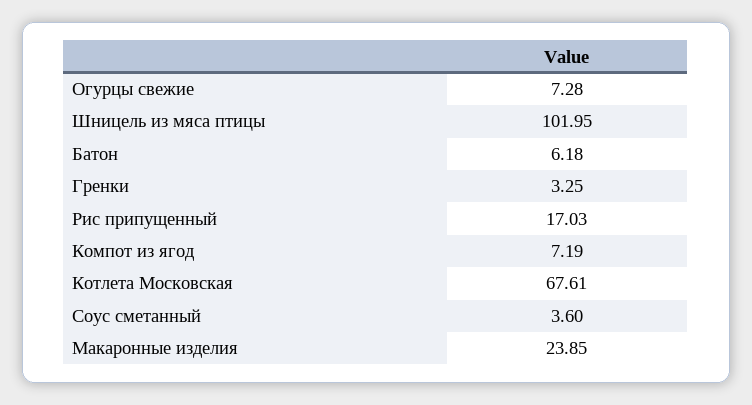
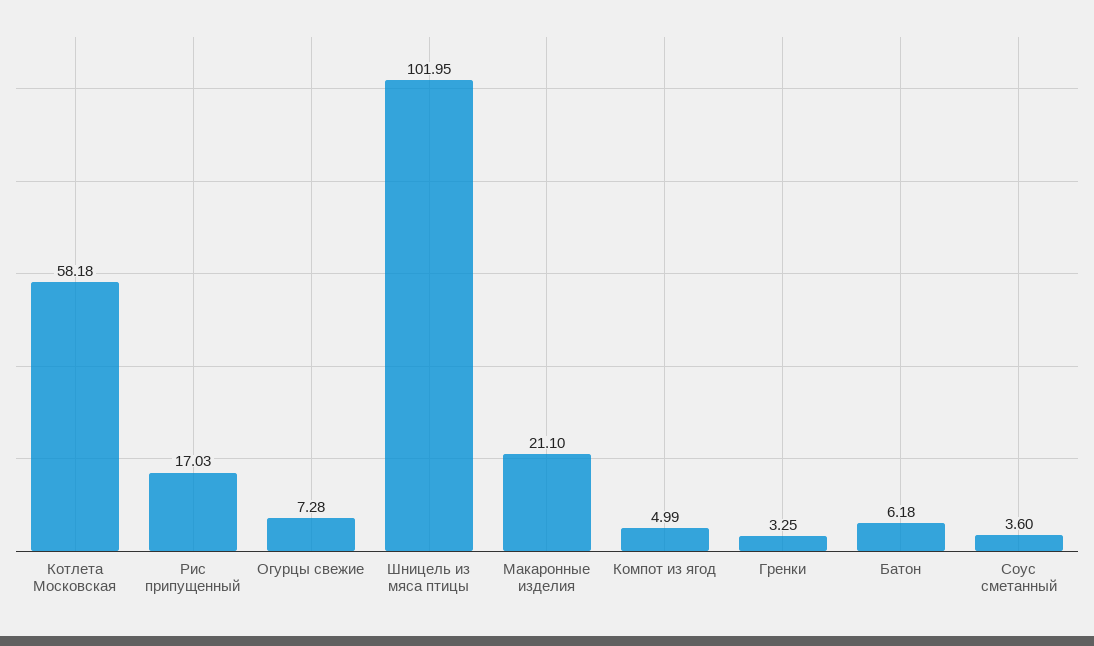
Компот из ягод: 7.19 -> 4.99
Котлета Московская: 67.61 -> 58.18
Макаронные изделия: 23.85 -> 21.1

